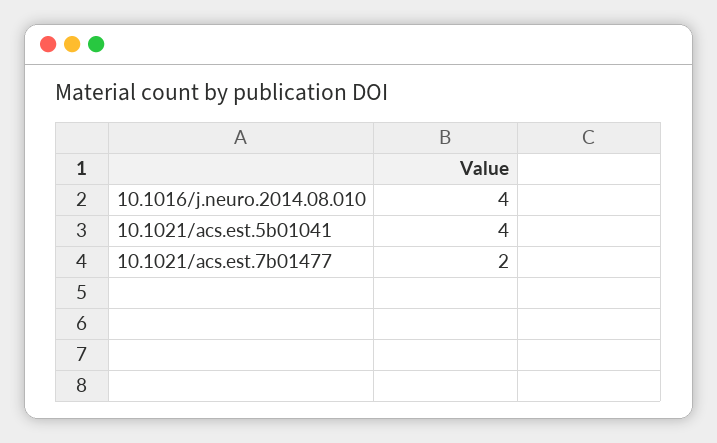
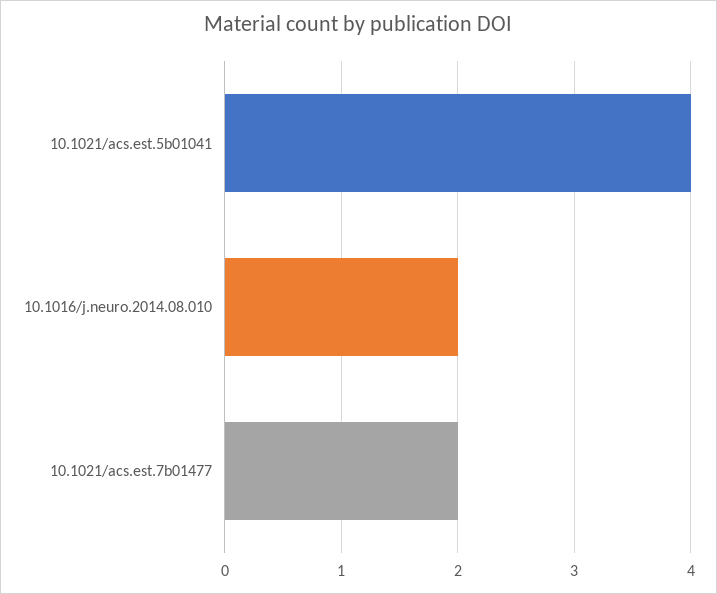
10.1016/j.neuro.2014.08.010: 4 -> 2

